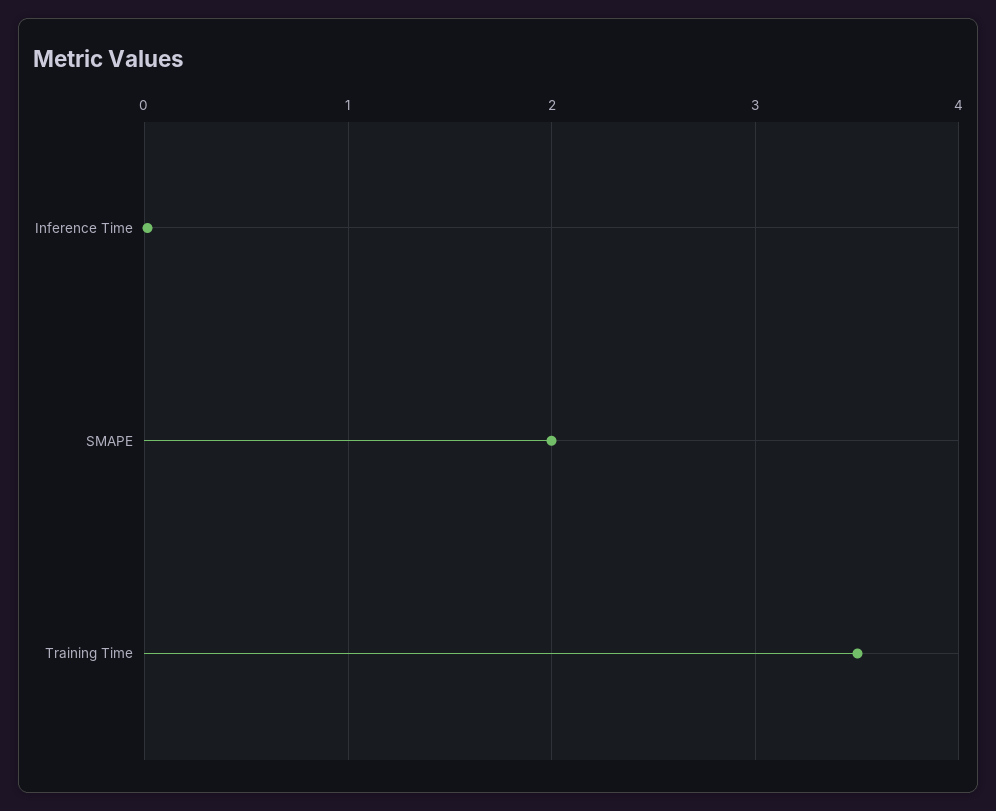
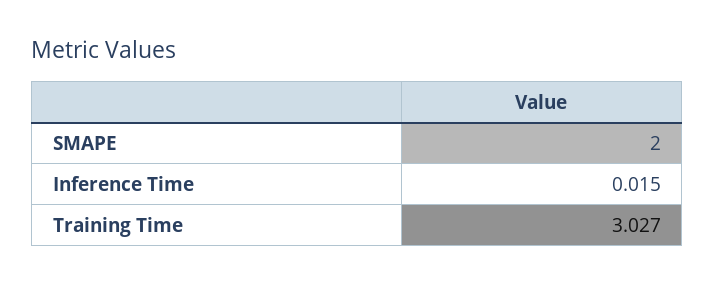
Training Time: 3.5 -> 3.027

